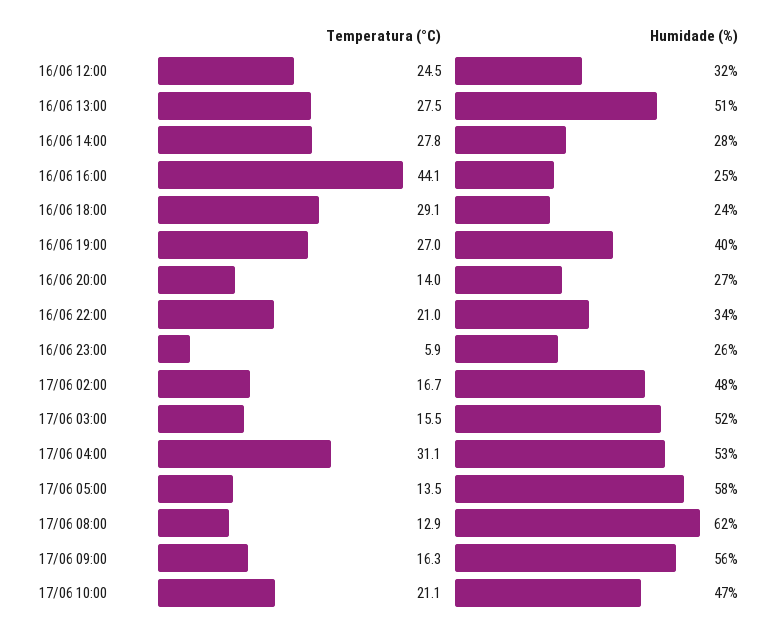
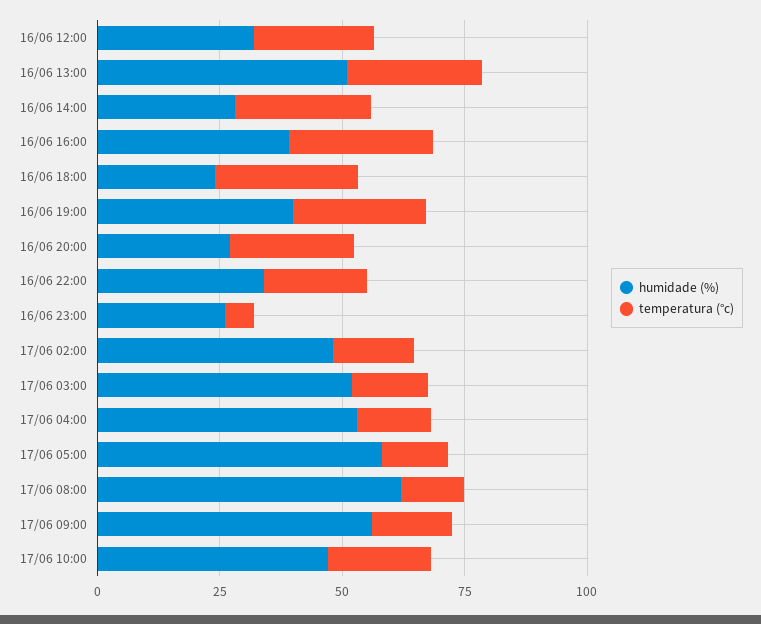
Temperatura (°C), 16/06 16:00: 44.1 -> 30
Humidade (%), 16/06 16:00: 25 -> 40
Temperatura (°C), 16/06 20:00: 14 -> 25
Temperatura (°C), 17/06 04:00: 31.1 -> 15

